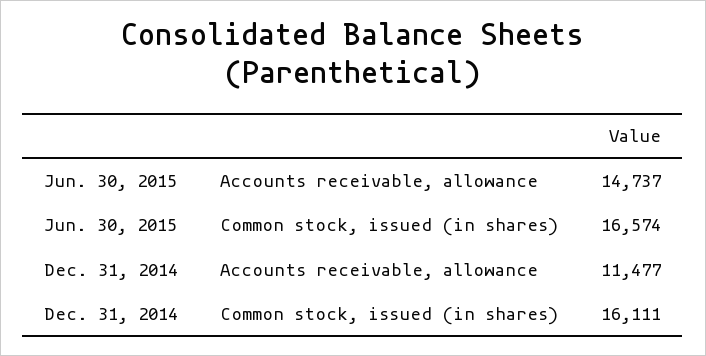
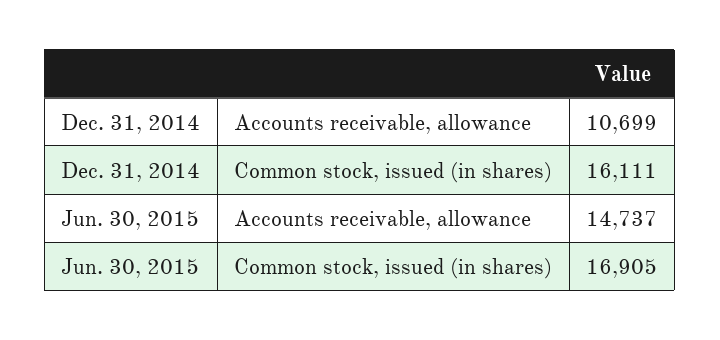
Jun. 30, 2015, Common stock, issued (in shares): 16574 -> 16905
Dec. 31, 2014, Accounts receivable, allowance: 11477 -> 10699

